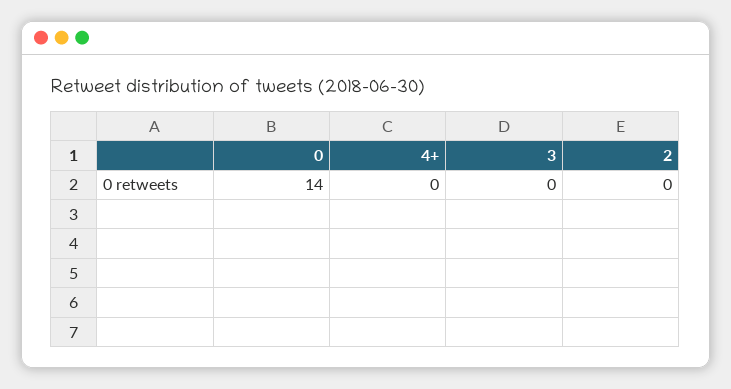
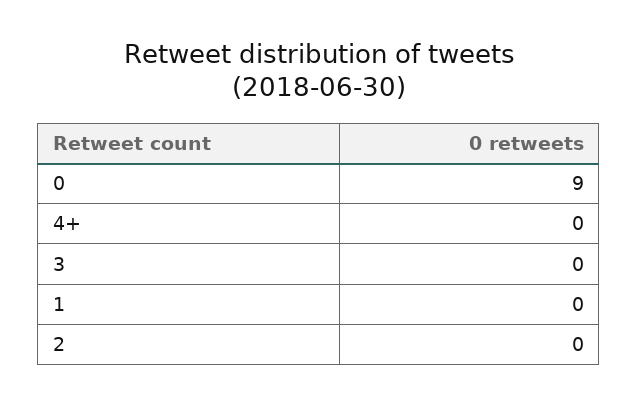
0: 14 -> 9
1: none -> 0

